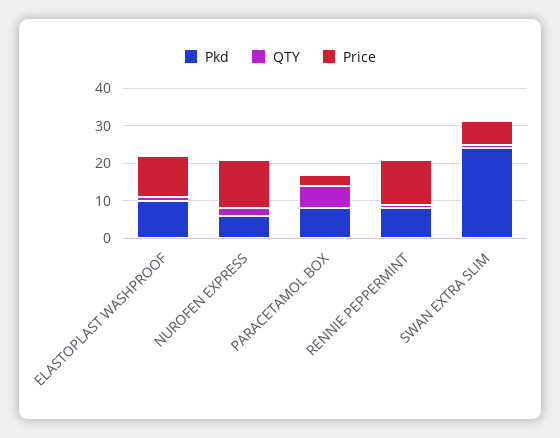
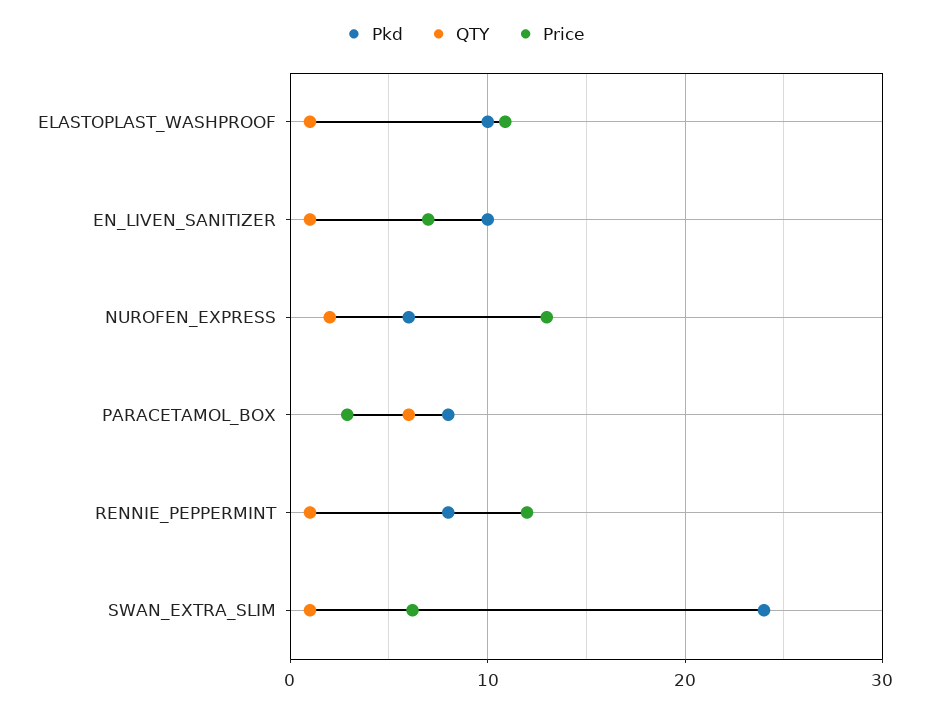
Pkd, EN_LIVEN_SANITIZER: none -> 10
QTY, EN_LIVEN_SANITIZER: none -> 1
Price, EN_LIVEN_SANITIZER: none -> 7

